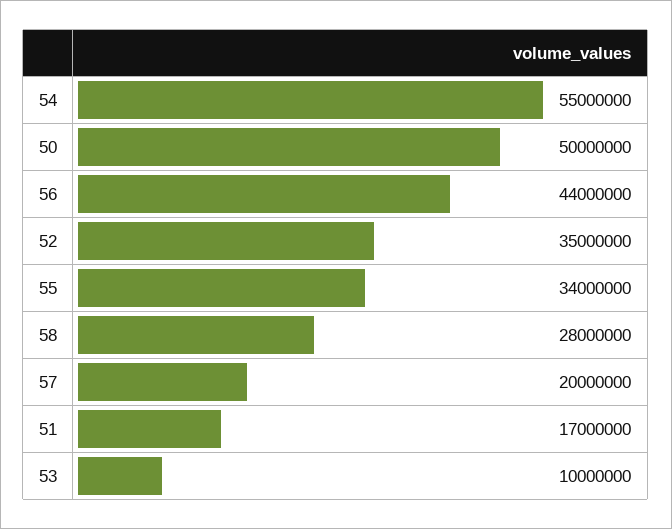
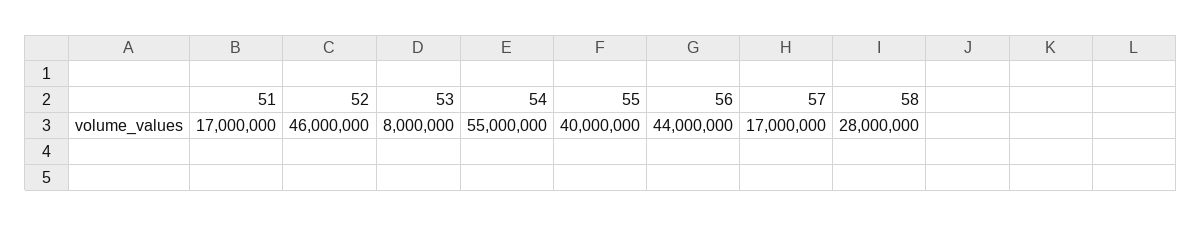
50: 50000000 -> none
52: 35000000 -> 46000000
55: 34000000 -> 40000000
57: 20000000 -> 17000000
53: 10000000 -> 8000000

